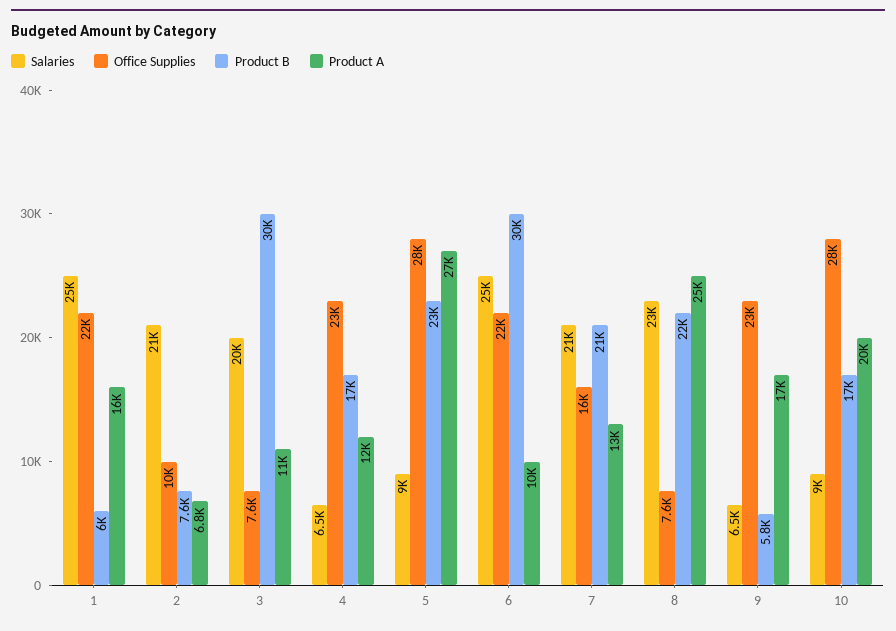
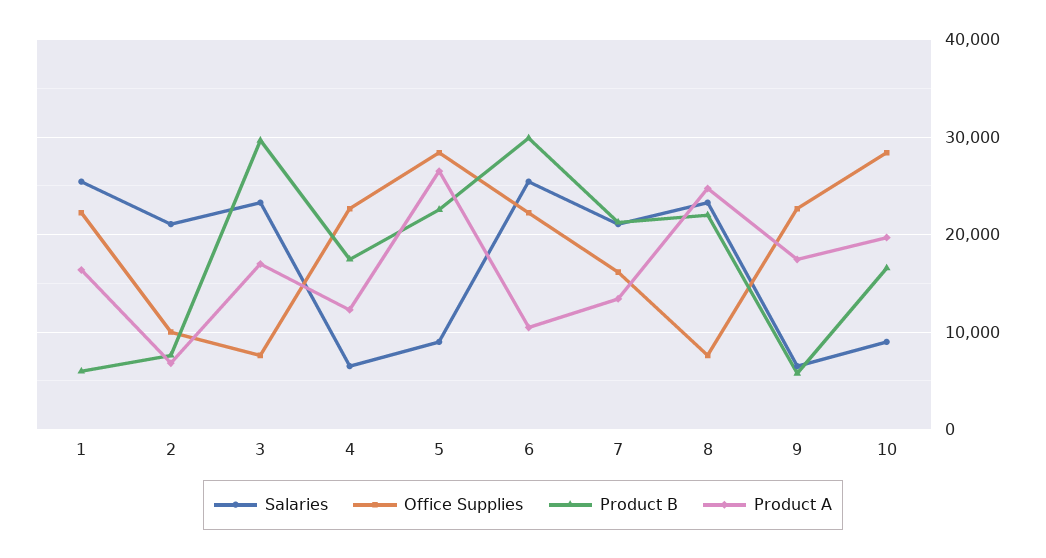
Salaries, 3: 20000 -> 23000
Product A, 3: 11000 -> 17000

